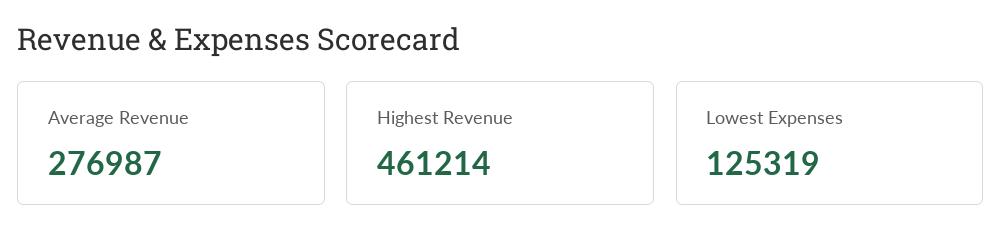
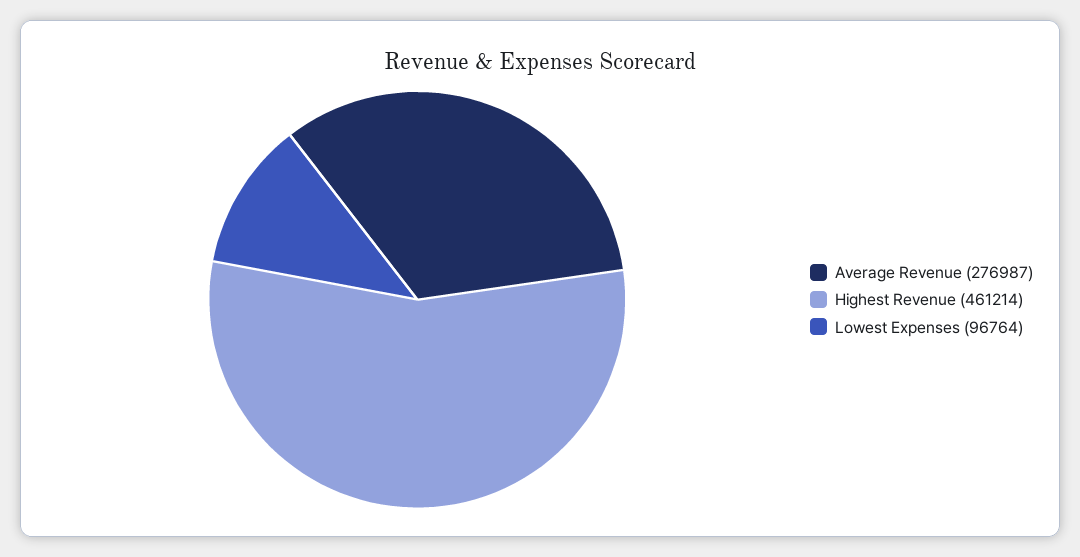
Lowest Expenses: 125319 -> 96764

